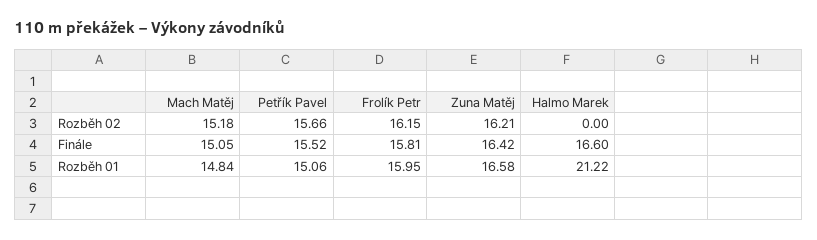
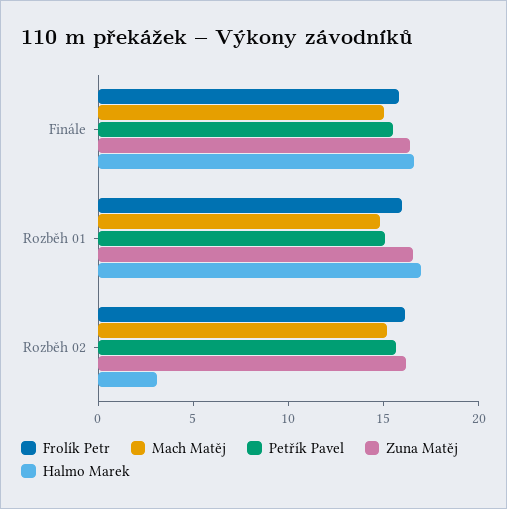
Halmo Marek, Rozběh 02: 0 -> 3
Halmo Marek, Rozběh 01: 21.22 -> 17

